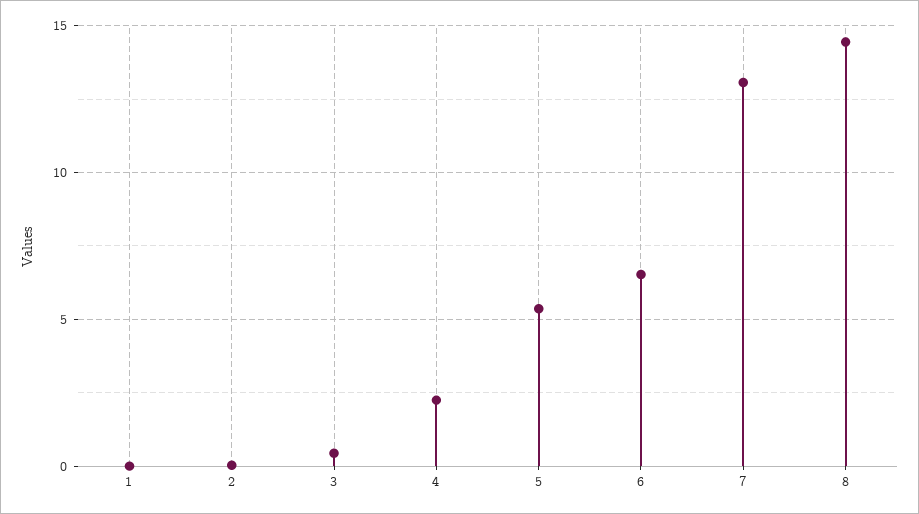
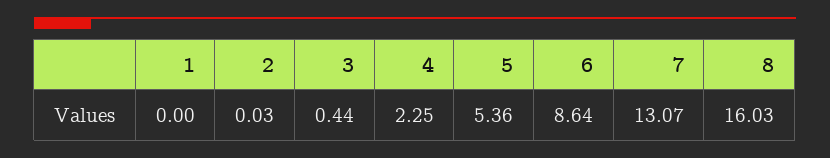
6: 6.5 -> 8.64
8: 14.5 -> 16.03

